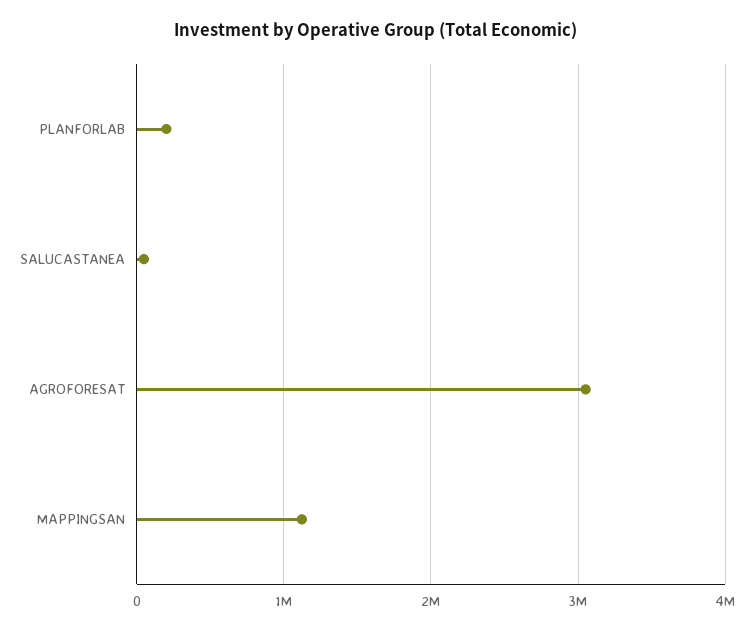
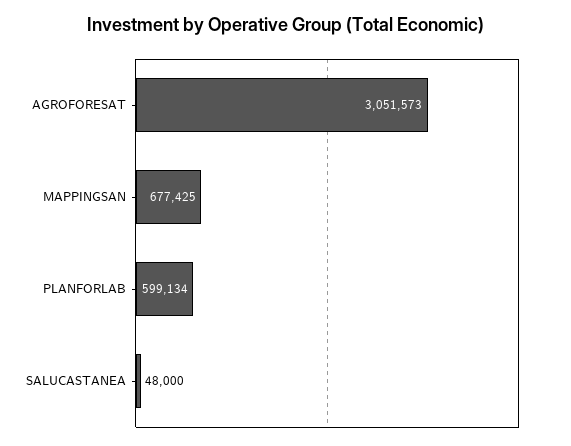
PLANFORLAB: 200000 -> 599134
MAPPINGSAN: 1100000 -> 677425

